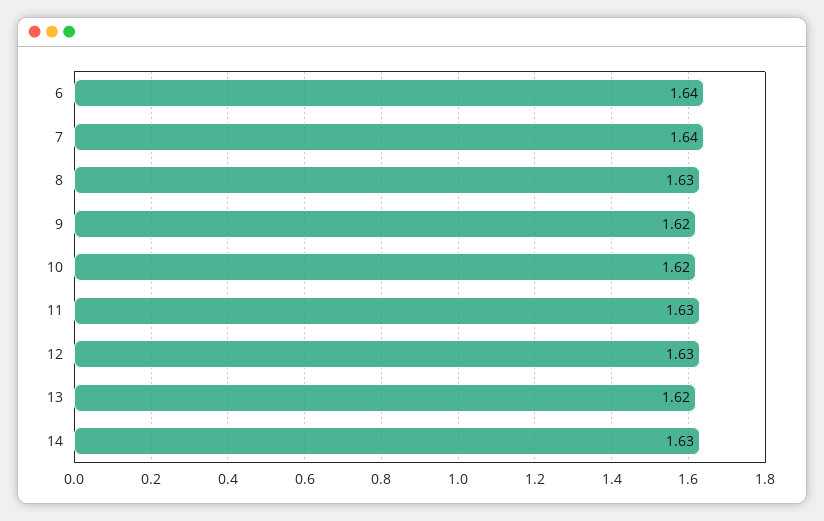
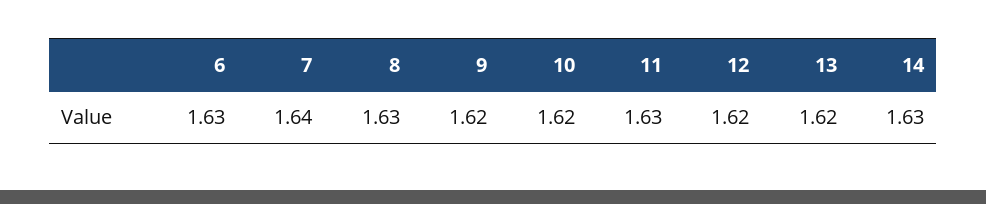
6: 1.64 -> 1.63
12: 1.63 -> 1.62

